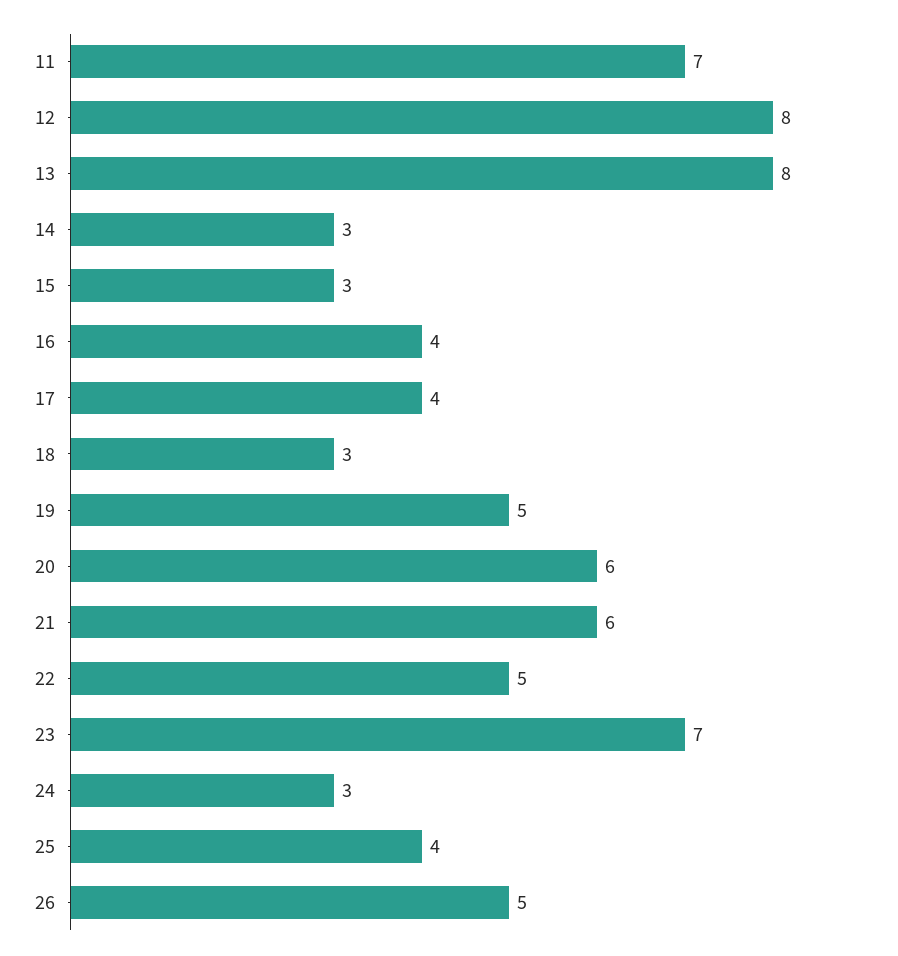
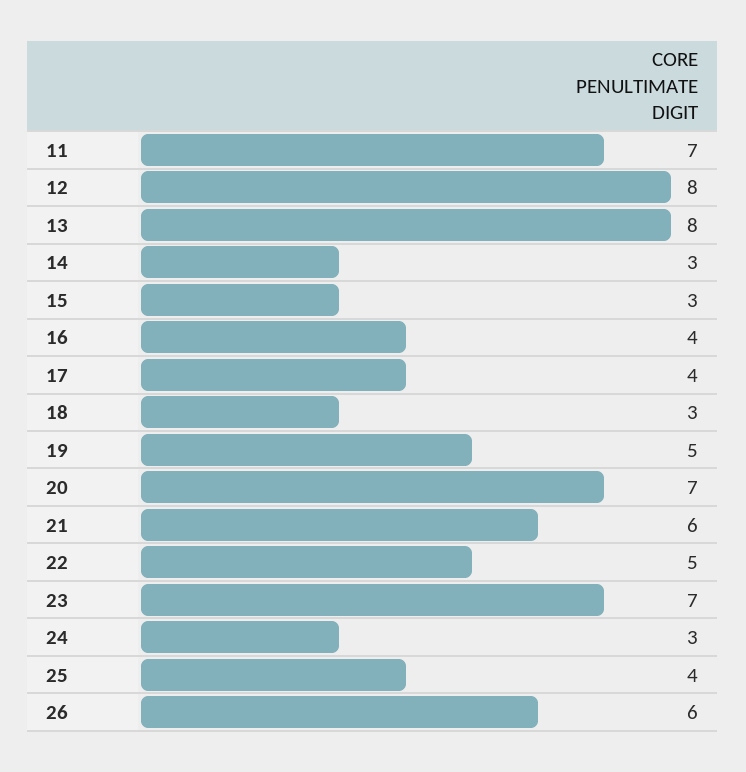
20: 6 -> 7
26: 5 -> 6

